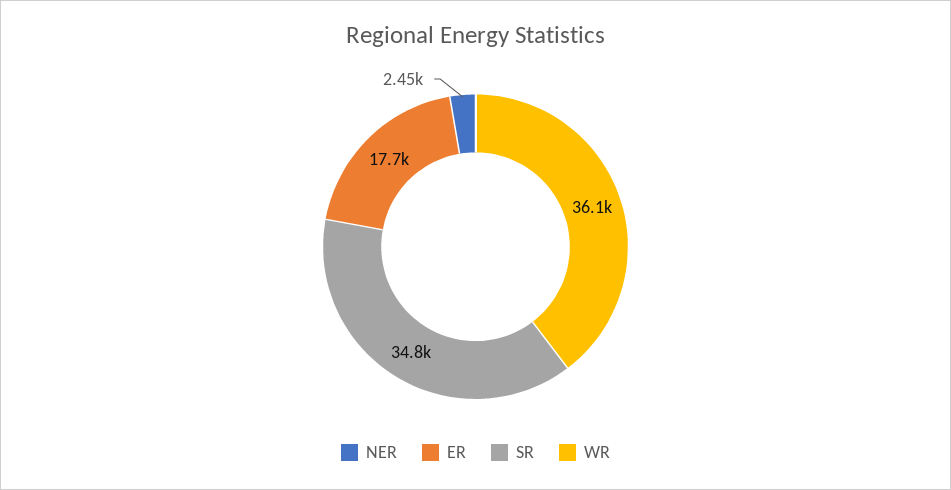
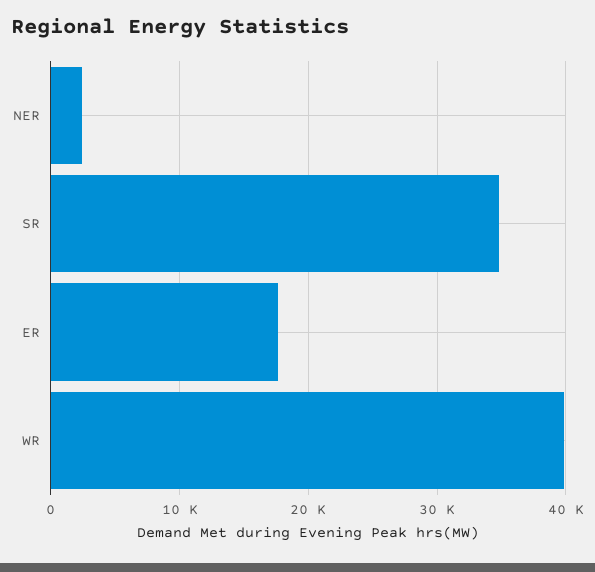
WR: 36100 -> 40000

